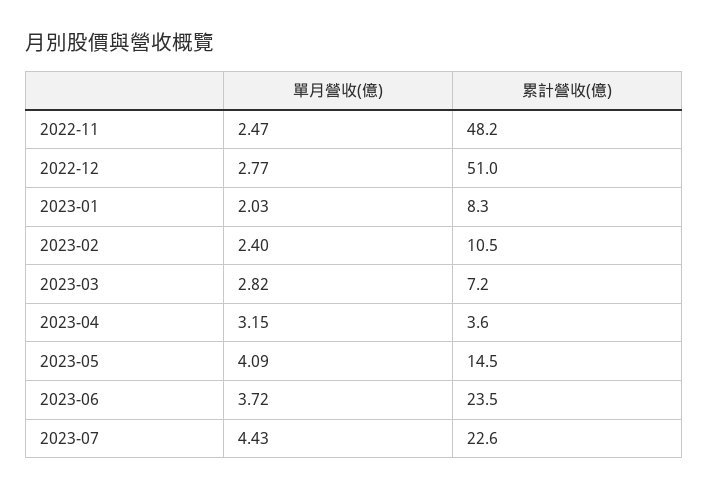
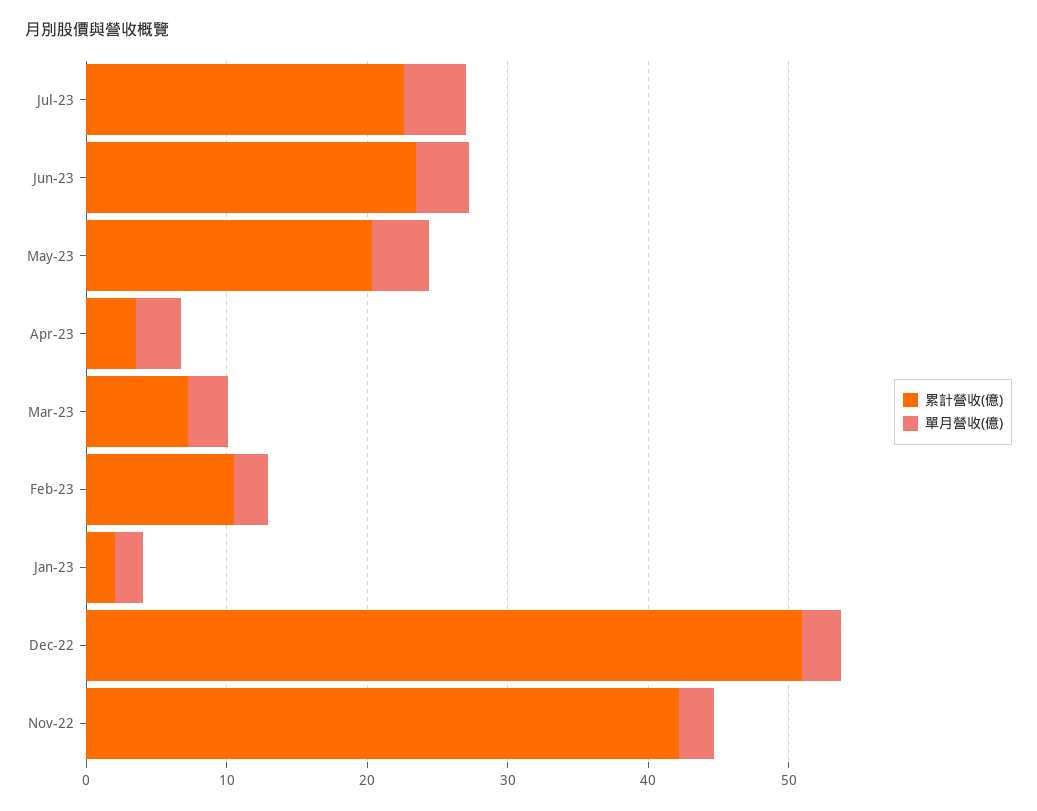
累計營收(億), 2022-11: 48.2 -> 42
累計營收(億), 2023-01: 8.3 -> 2
累計營收(億), 2023-05: 14.5 -> 20

